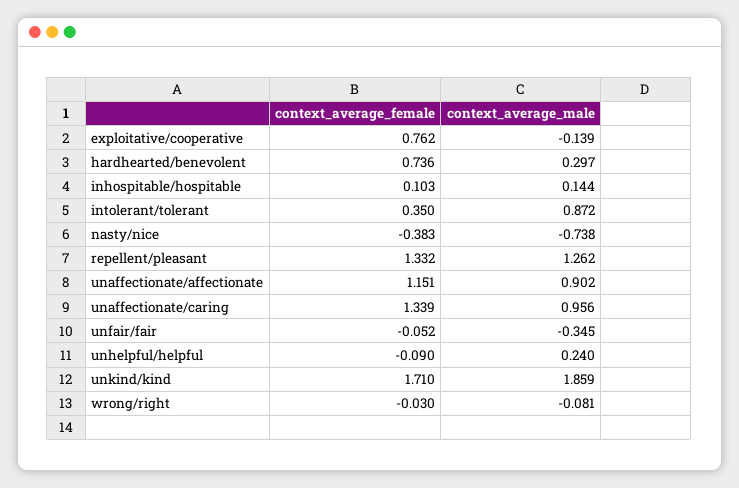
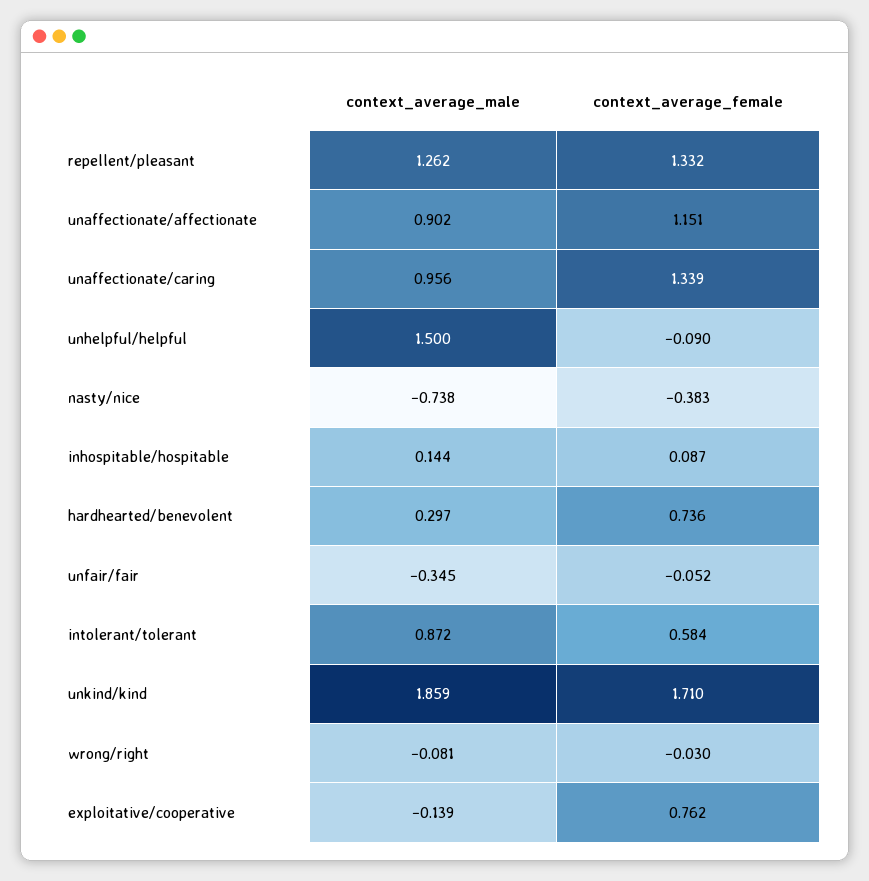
context_average_female, inhospitable/hospitable: 0.103 -> 0.087
context_average_female, intolerant/tolerant: 0.35 -> 0.584
context_average_male, unhelpful/helpful: 0.24 -> 1.5

